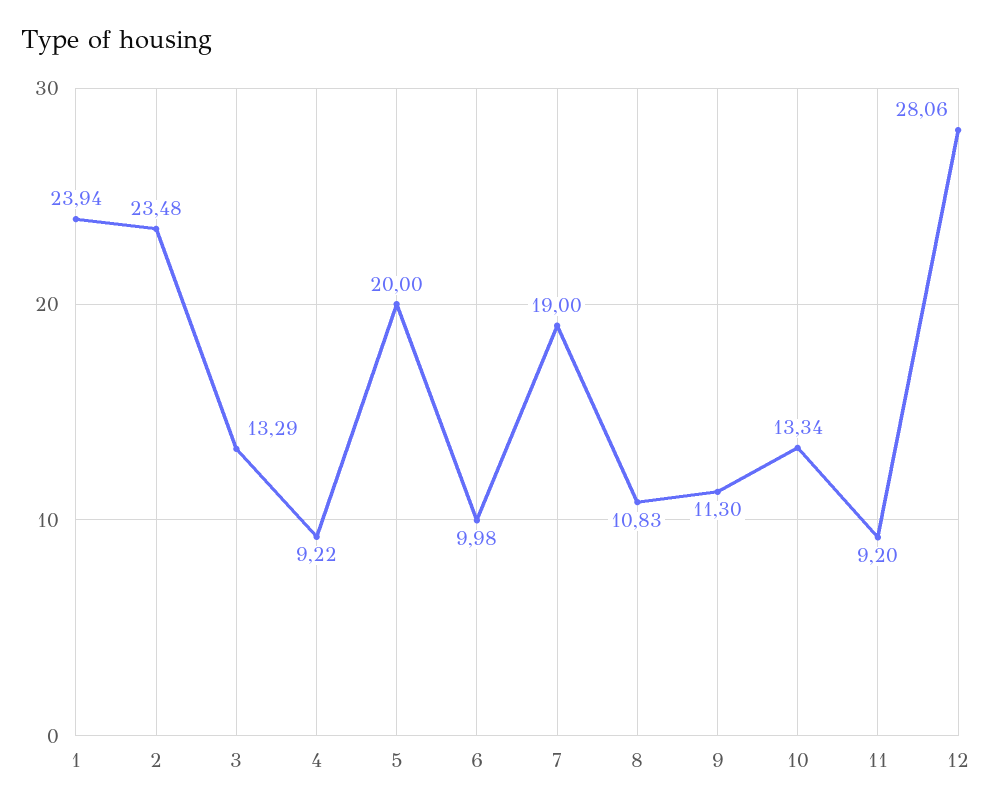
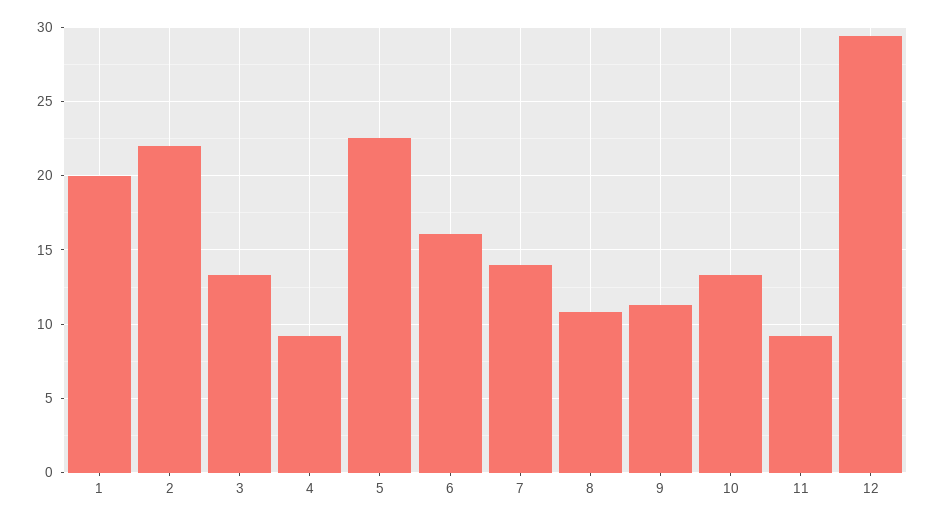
1: 23.94 -> 20
2: 23.48 -> 22
5: 20 -> 22.5
6: 9.98 -> 16
7: 19 -> 14
12: 28.06 -> 29.5

